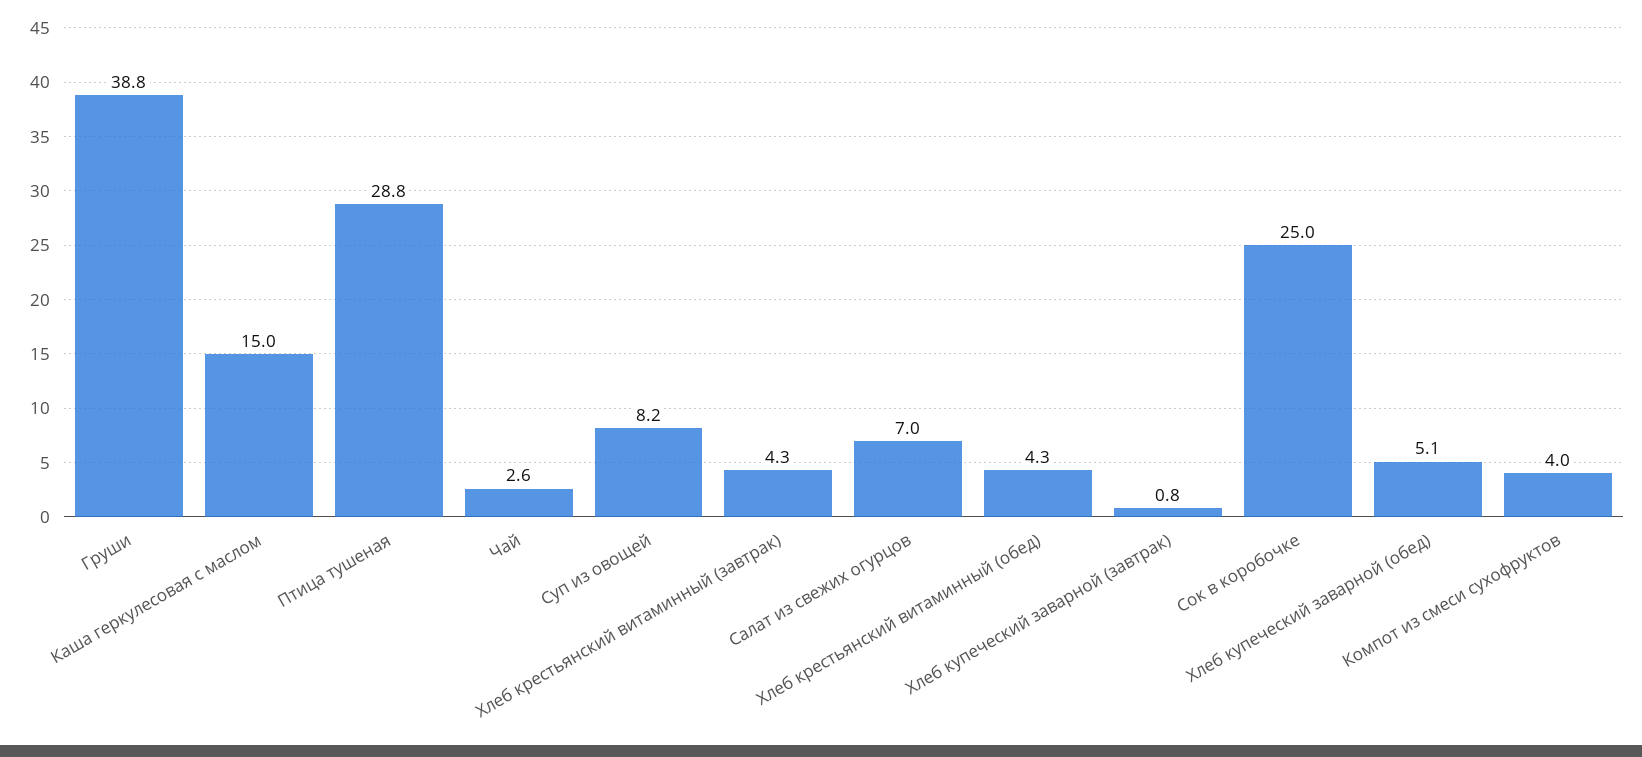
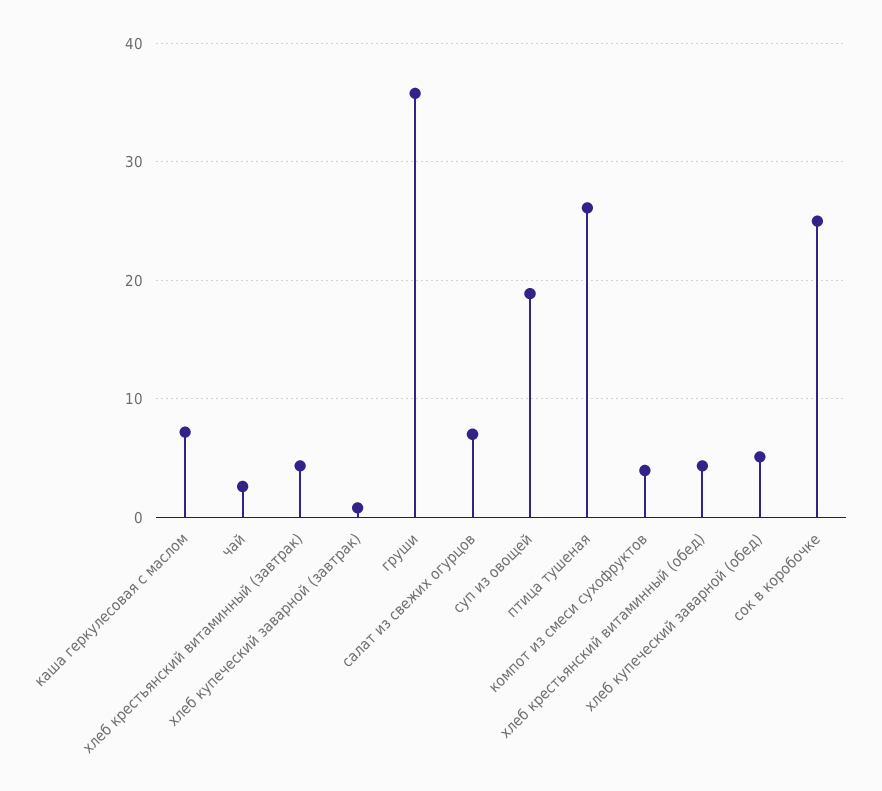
Груши: 38.8 -> 36
Каша геркулесовая с маслом: 15 -> 7
Птица тушеная: 28.8 -> 26
Суп из овощей: 8.2 -> 19

